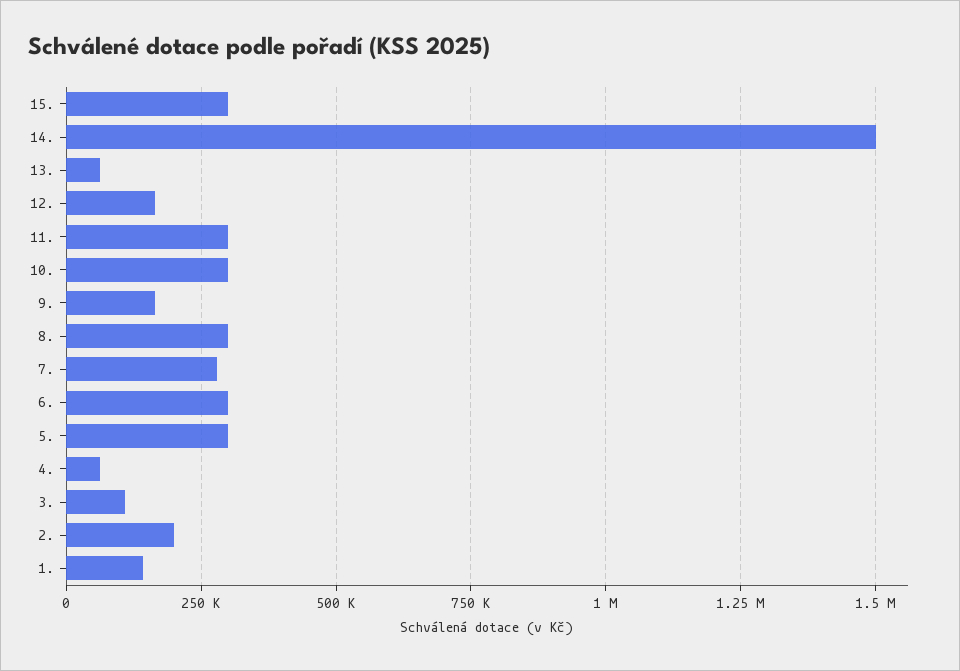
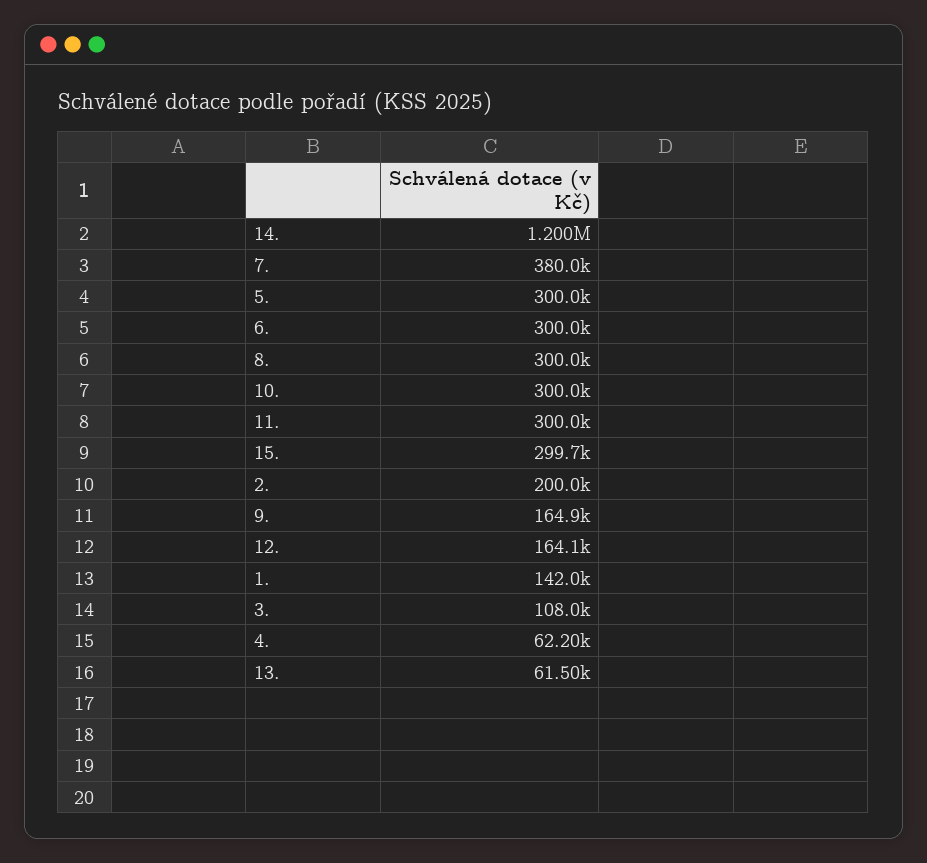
14.: 1500000 -> 1200000
7.: 275000 -> 380000

